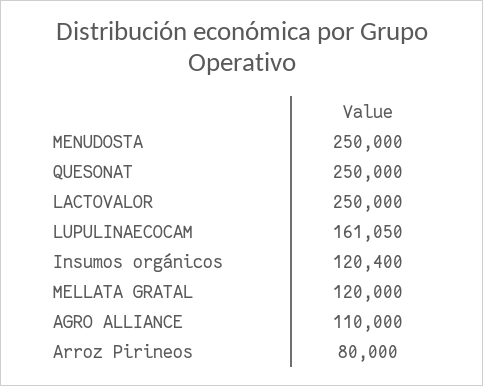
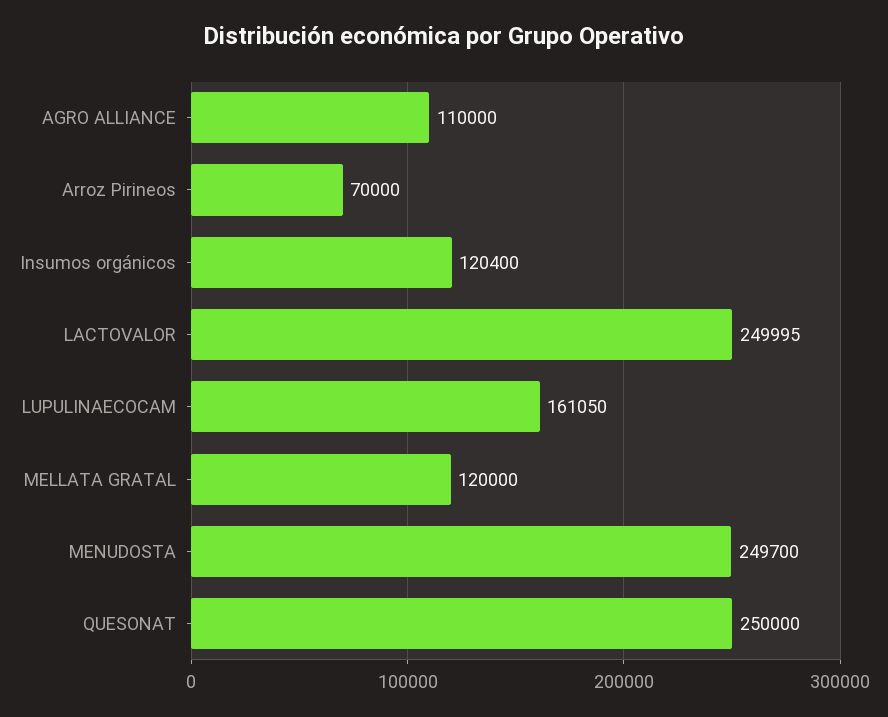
MENUDOSTA: 250000 -> 249700
LACTOVALOR: 250000 -> 249995
Arroz Pirineos: 80000 -> 70000

